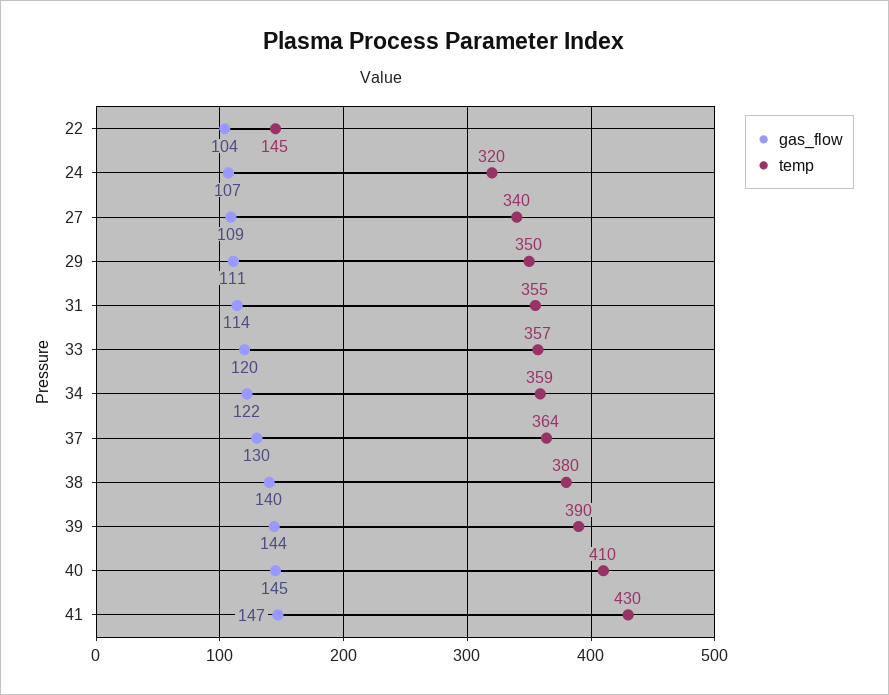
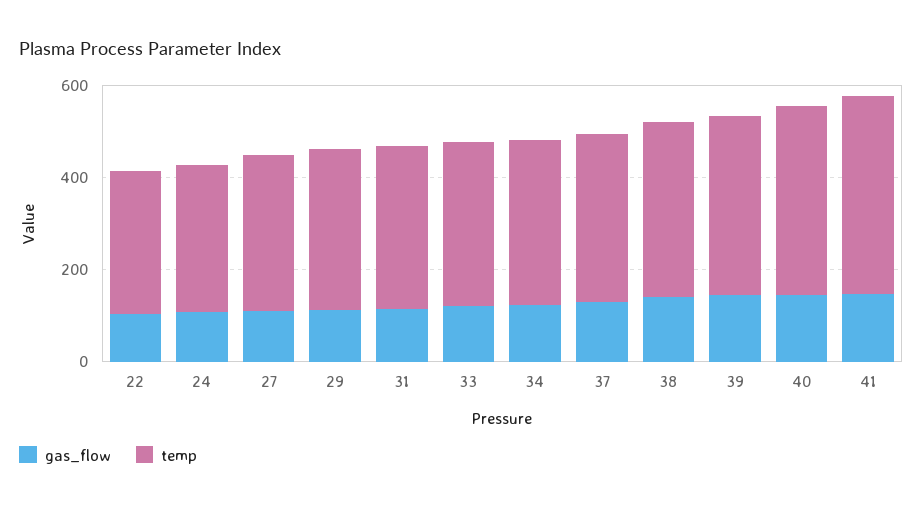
temp, 22: 145 -> 300

